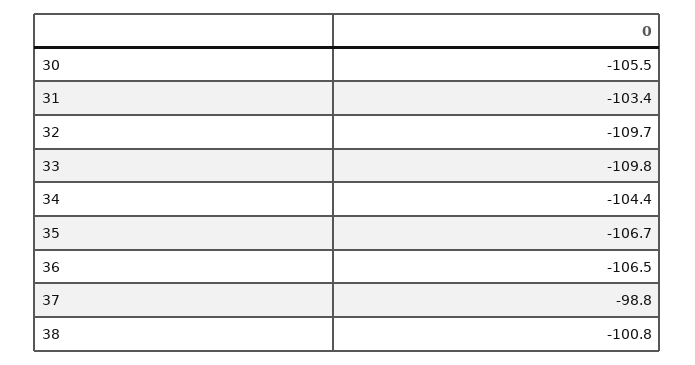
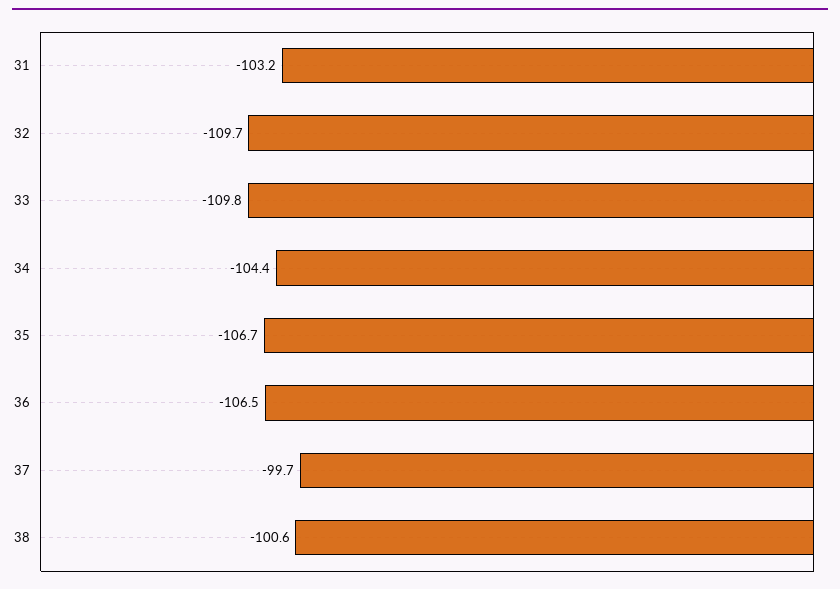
30: -105.5 -> none
31: -103.4 -> -103.2
37: -98.8 -> -99.7
38: -100.8 -> -100.6

